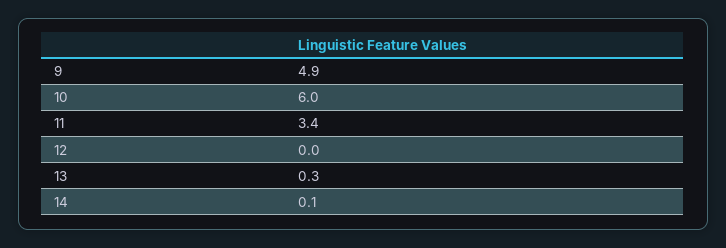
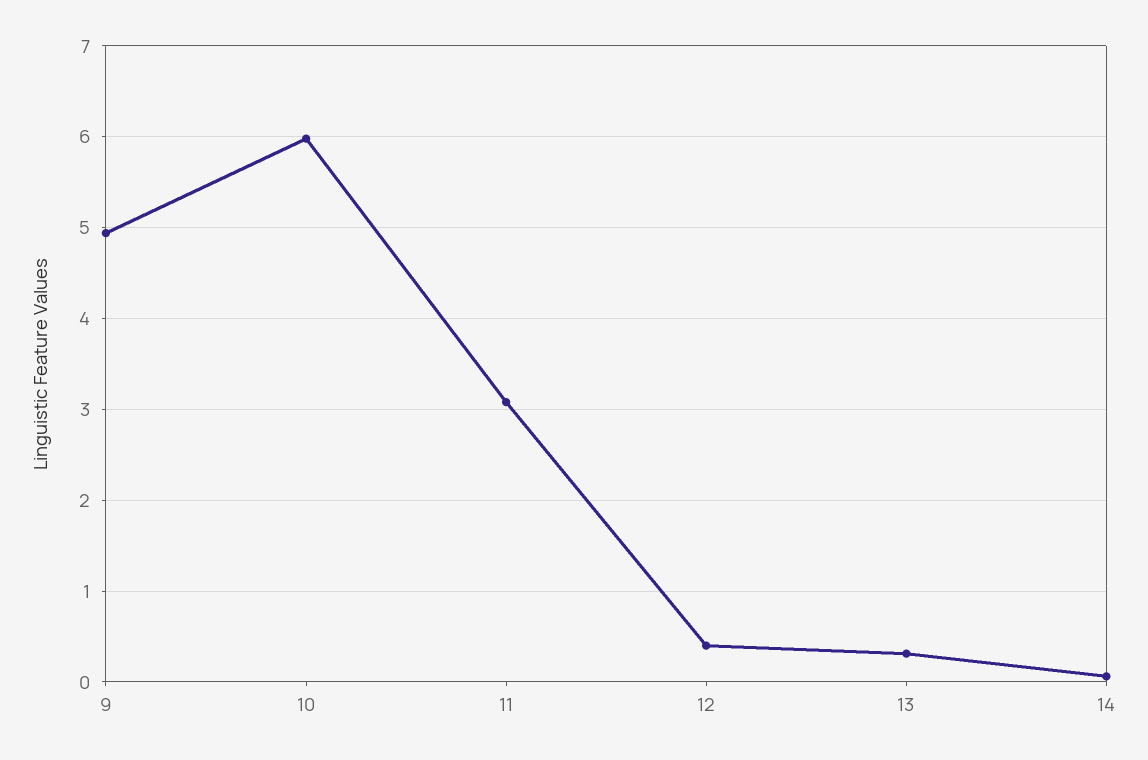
11: 3.4 -> 3.1
12: 0 -> 0.4

